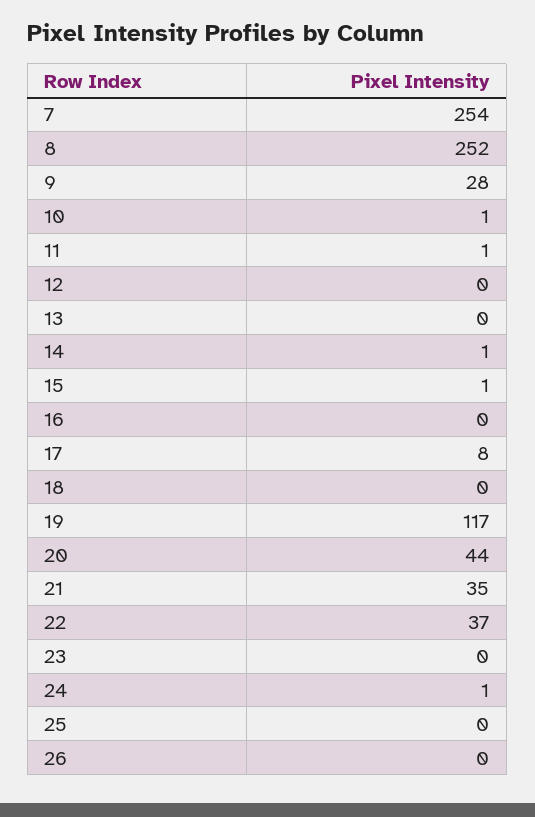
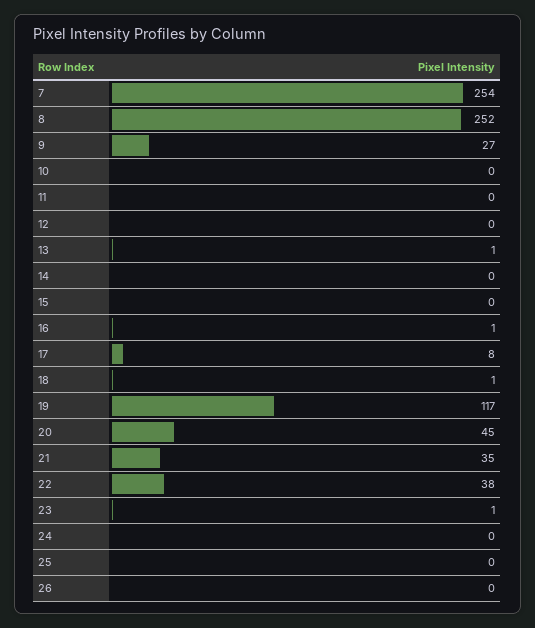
9: 28 -> 27
10: 1 -> 0
11: 1 -> 0
13: 0 -> 1
14: 1 -> 0
15: 1 -> 0
16: 0 -> 1
18: 0 -> 1
20: 44 -> 45
22: 37 -> 38
23: 0 -> 1
24: 1 -> 0

